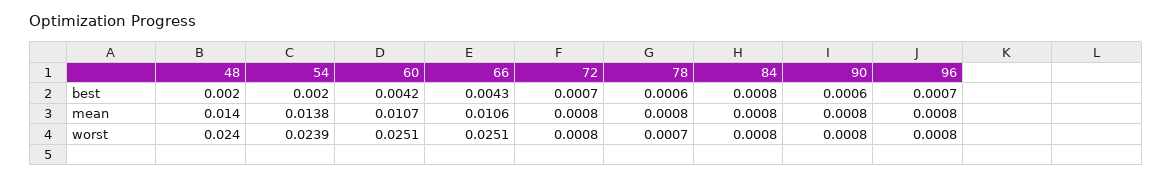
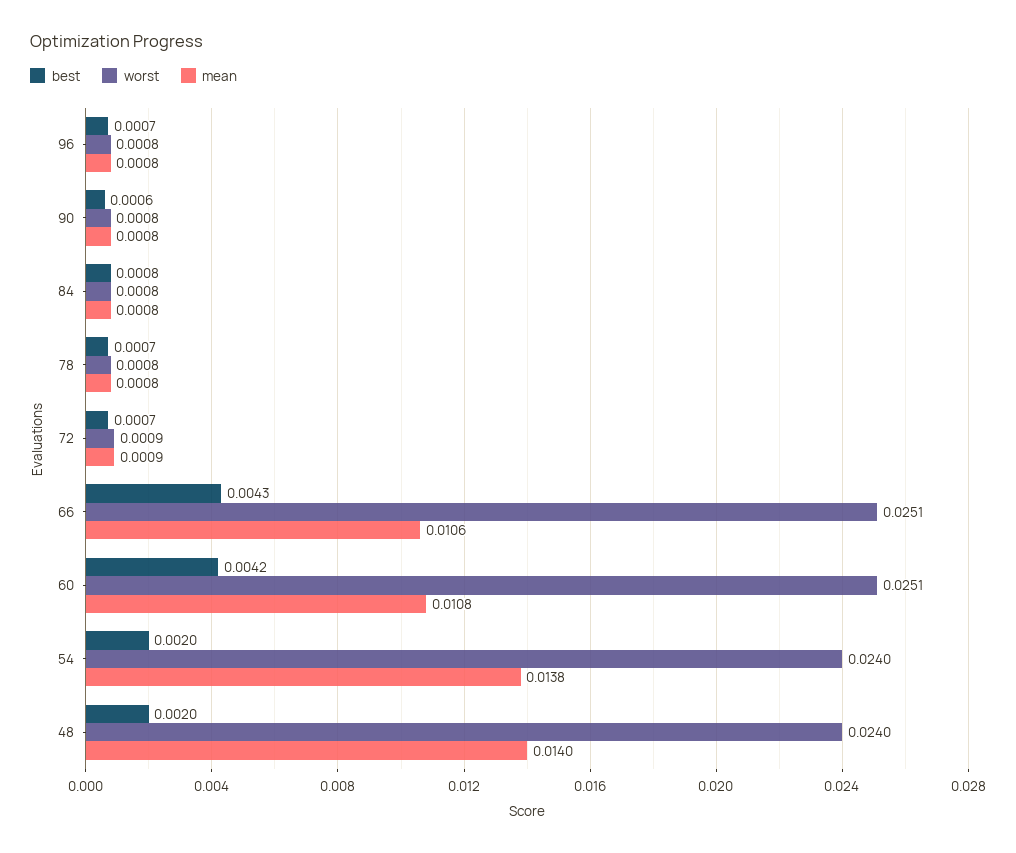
best, 78: 0.0006 -> 0.0007
mean, 60: 0.0107 -> 0.0108
mean, 72: 0.0008 -> 0.0009
worst, 54: 0.0239 -> 0.024
worst, 72: 0.0008 -> 0.0009
worst, 78: 0.0007 -> 0.0008

